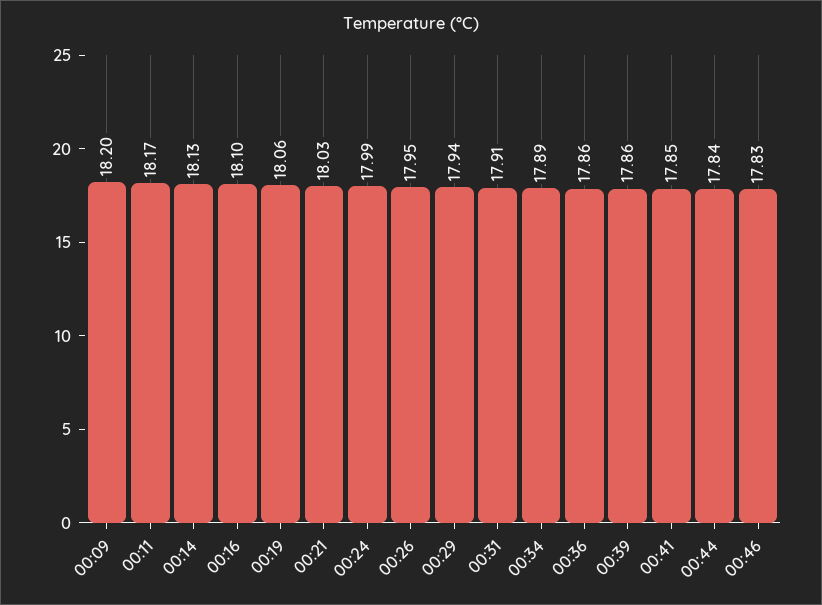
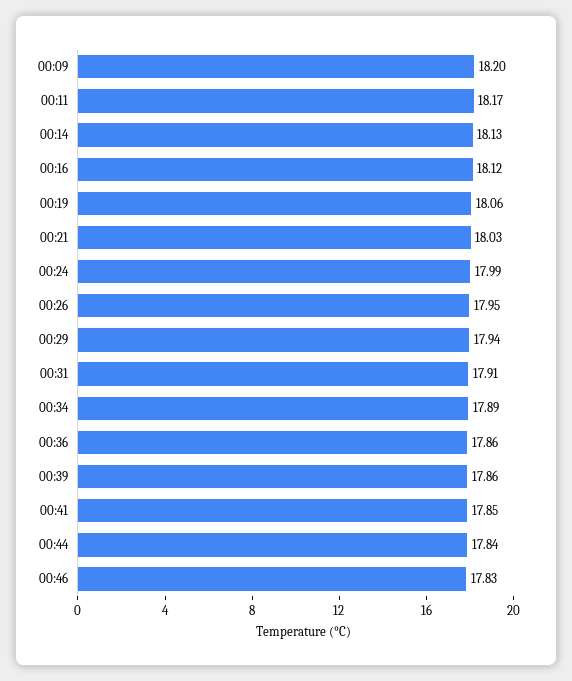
00:16: 18.1 -> 18.12

